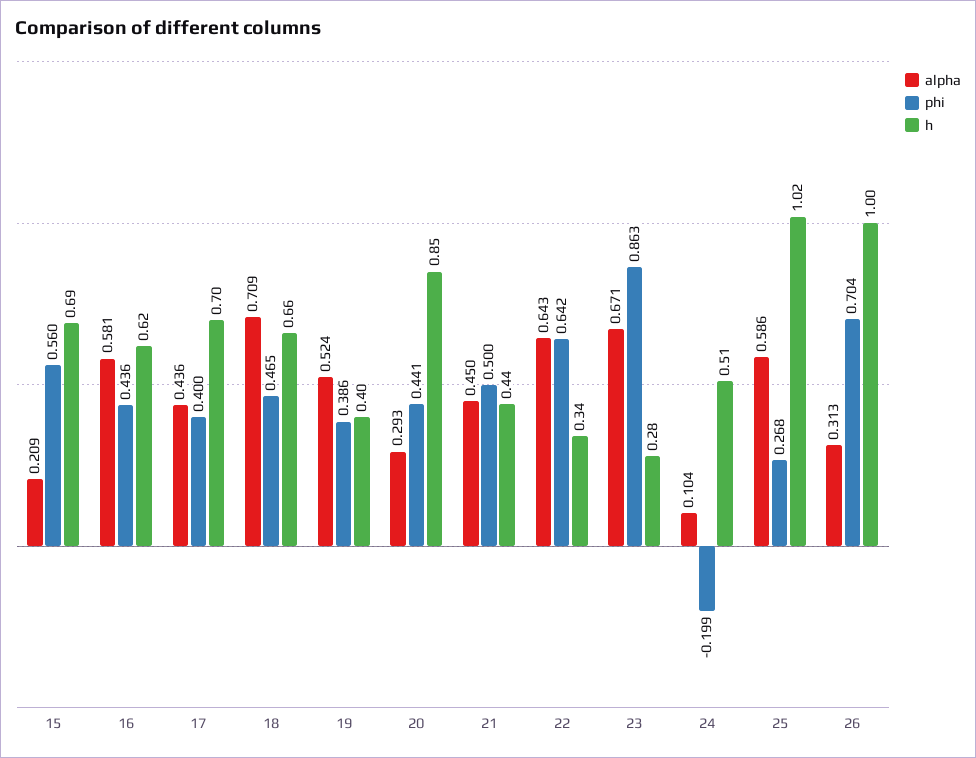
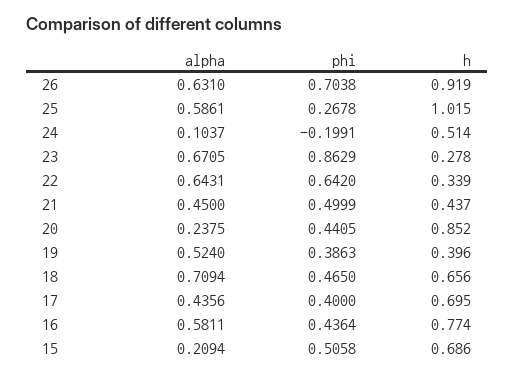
phi, 15: 0.56 -> 0.5058
h, 16: 0.62 -> 0.774
alpha, 20: 0.293 -> 0.2375
alpha, 26: 0.313 -> 0.631
h, 26: 1 -> 0.919

